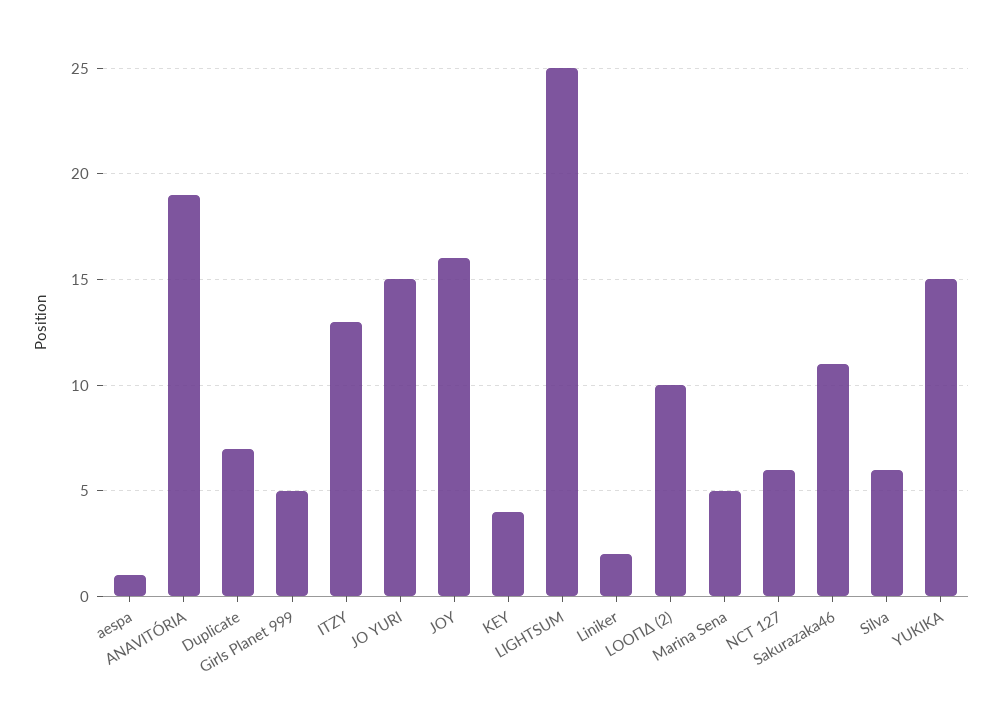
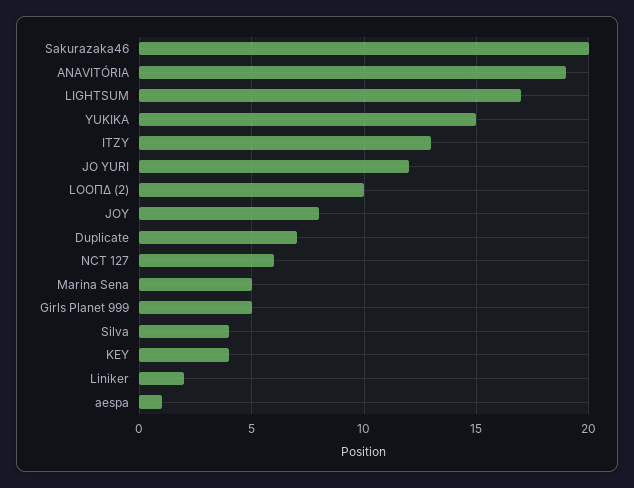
JO YURI: 15 -> 12
JOY: 16 -> 8
LIGHTSUM: 25 -> 17
Sakurazaka46: 11 -> 20
Silva: 6 -> 4

